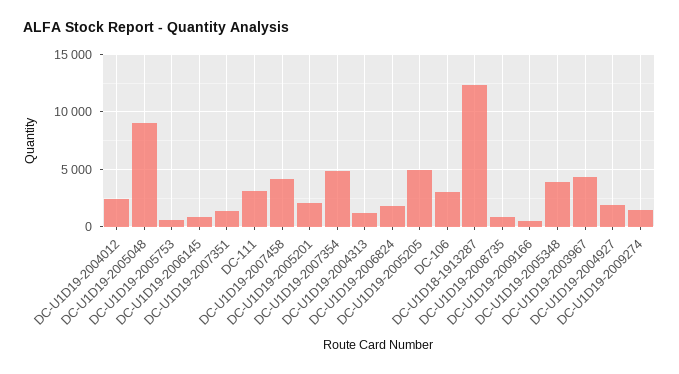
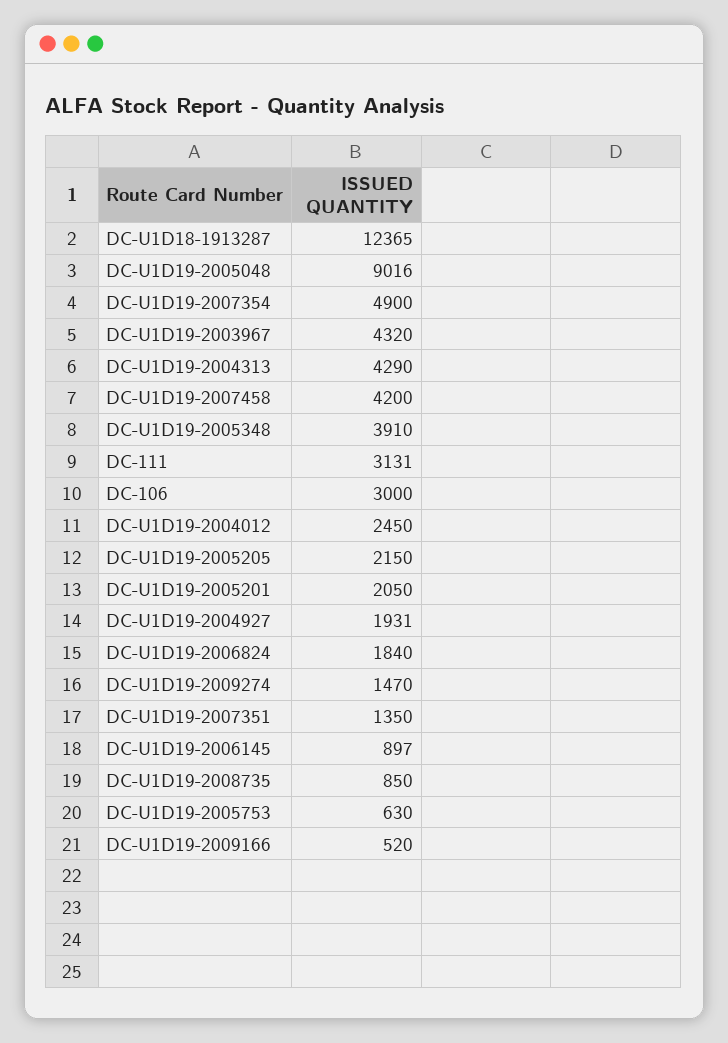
DC-U1D19-2004313: 1000 -> 4290
DC-U1D19-2005205: 5000 -> 2150

